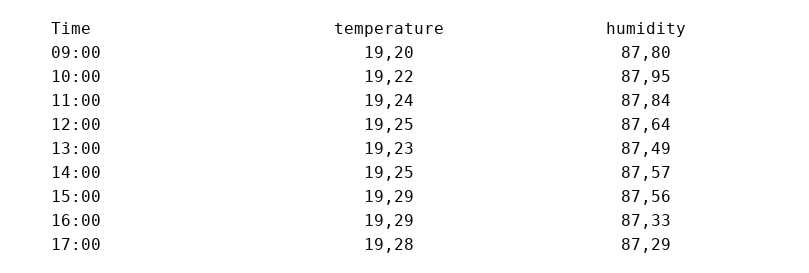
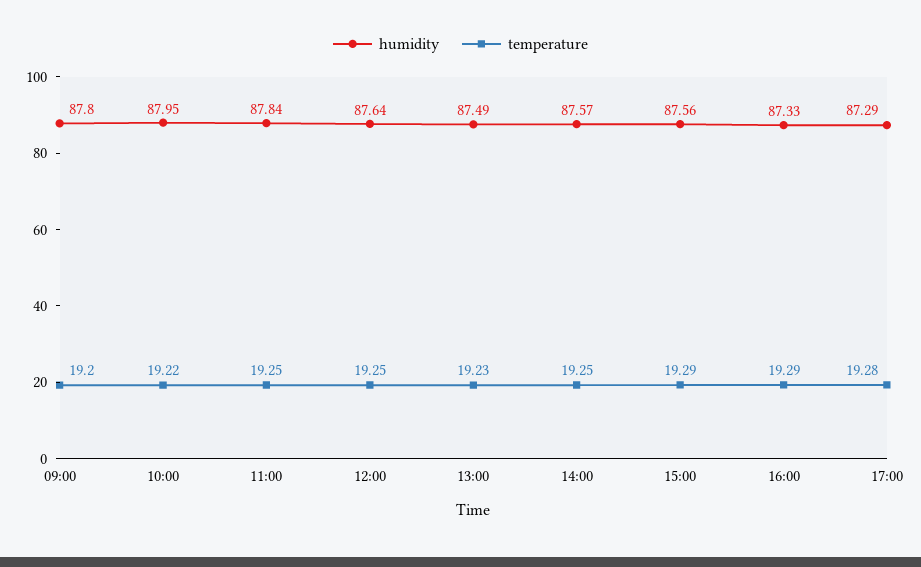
temperature, 11:00: 19.24 -> 19.25

